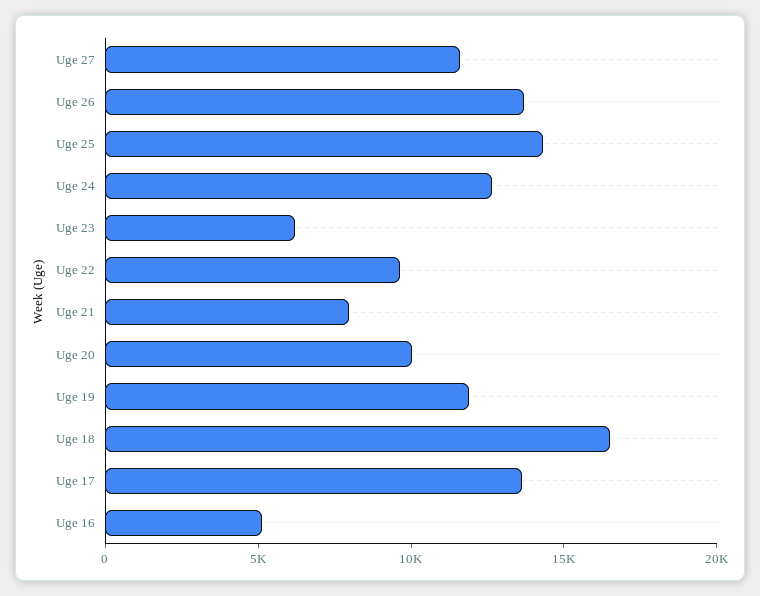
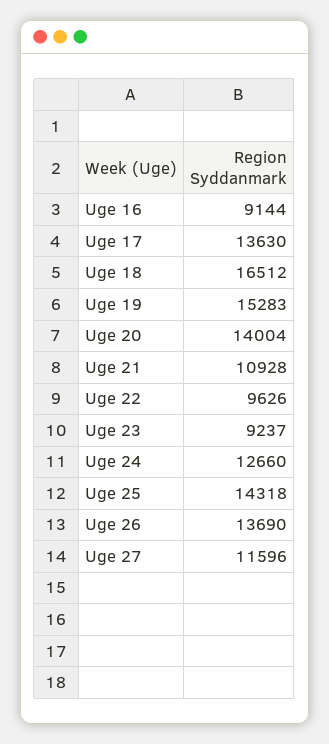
Uge 23: 6000 -> 9237
Uge 21: 8000 -> 10928
Uge 20: 10000 -> 14004
Uge 19: 12000 -> 15283
Uge 16: 5000 -> 9144

